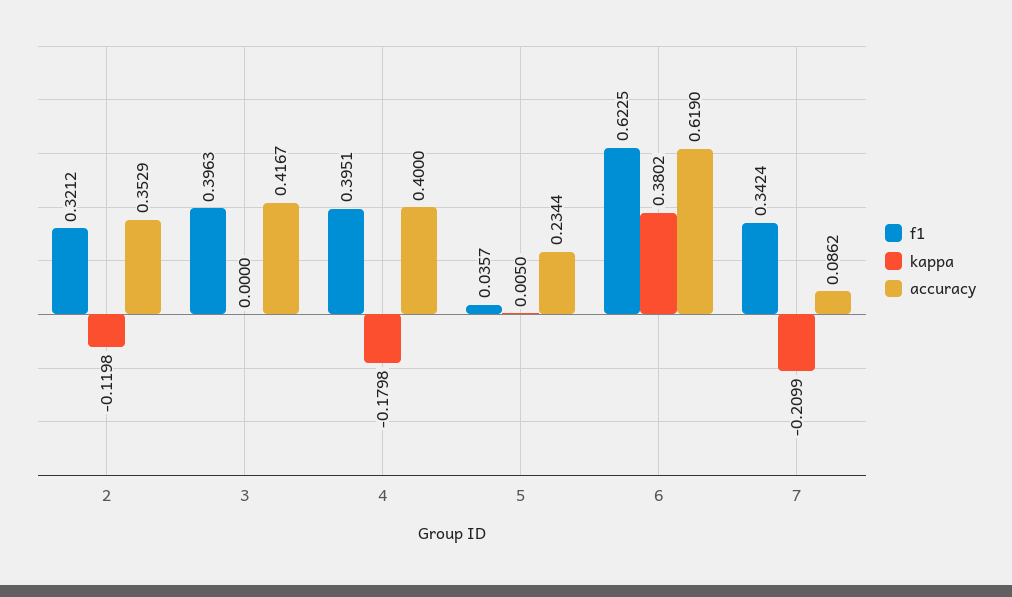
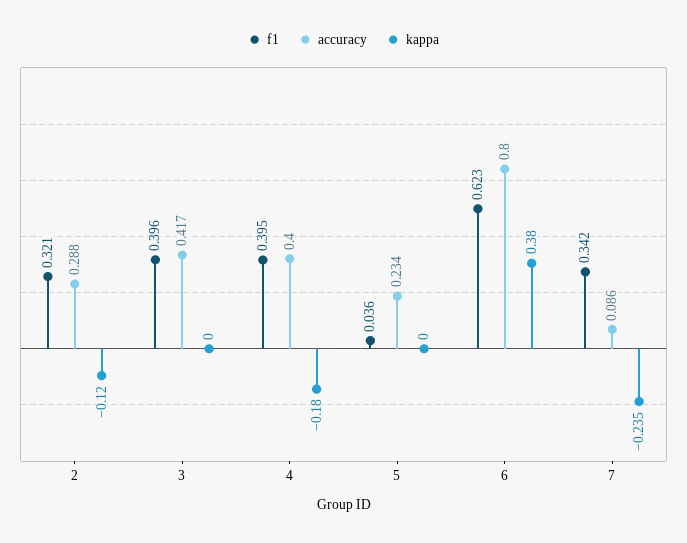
accuracy, 2: 0.3529 -> 0.288
kappa, 5: 0.005 -> 0
accuracy, 6: 0.619 -> 0.8
kappa, 7: -0.2099 -> -0.235

